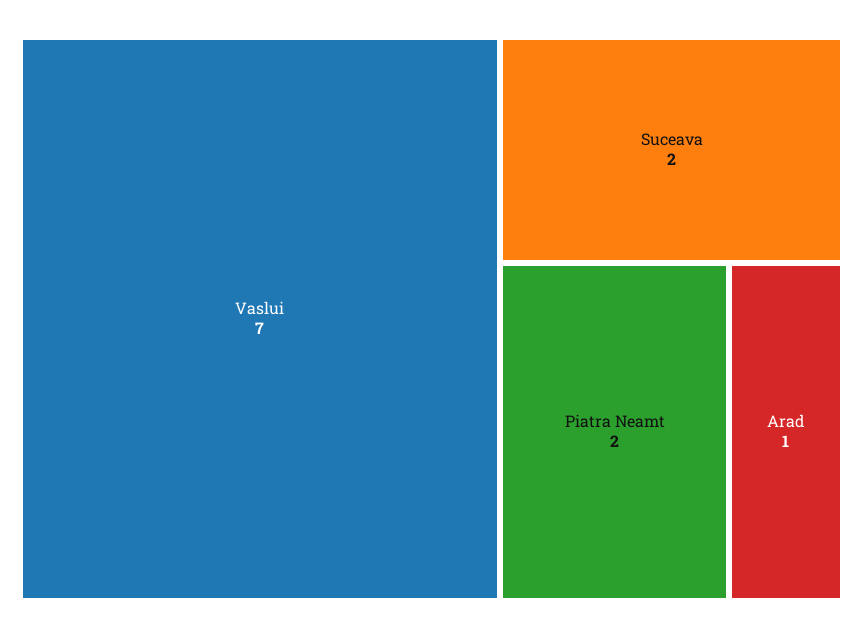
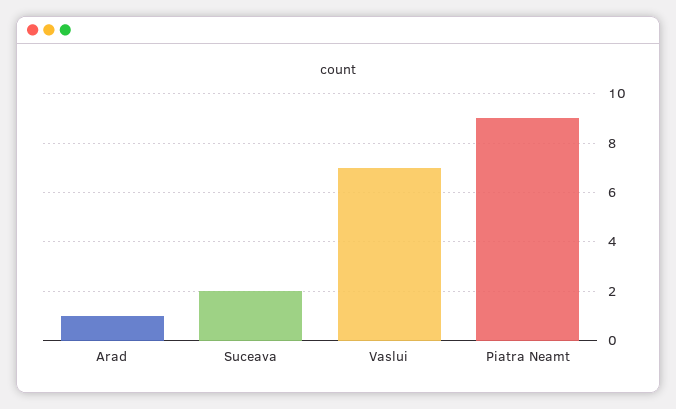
Piatra Neamt: 2 -> 9

